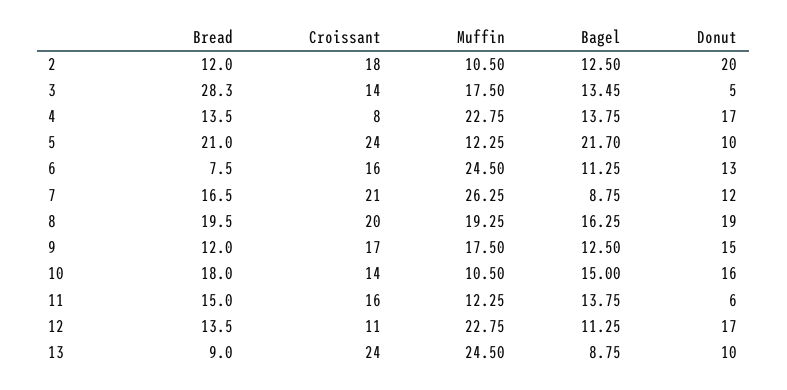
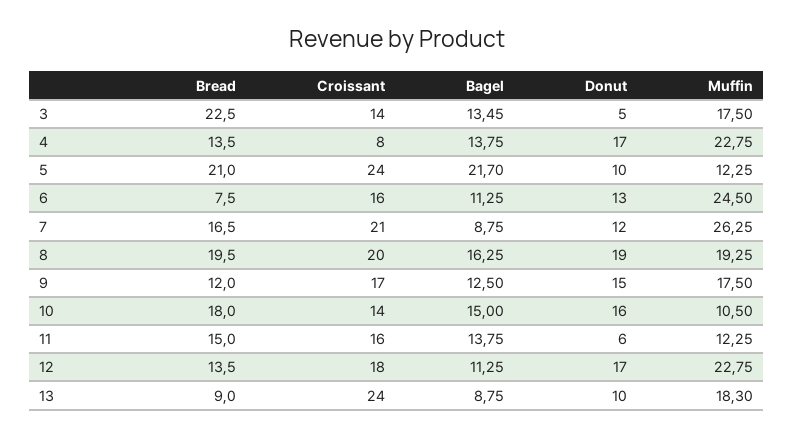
Bread, 2: 12 -> none
Croissant, 2: 18 -> none
Muffin, 2: 10.5 -> none
Bagel, 2: 12.5 -> none
Donut, 2: 20 -> none
Bread, 3: 28.3 -> 22.5
Croissant, 12: 11 -> 18
Muffin, 13: 24.5 -> 18.3

